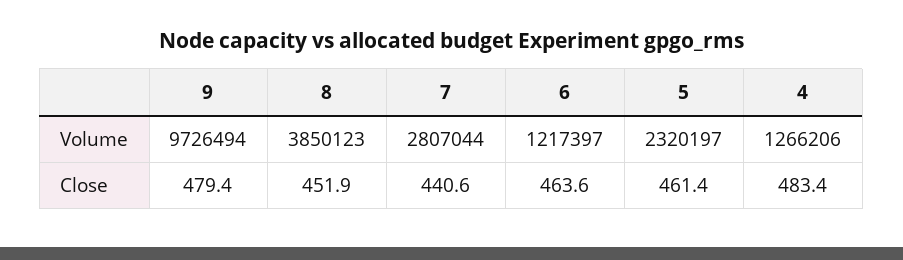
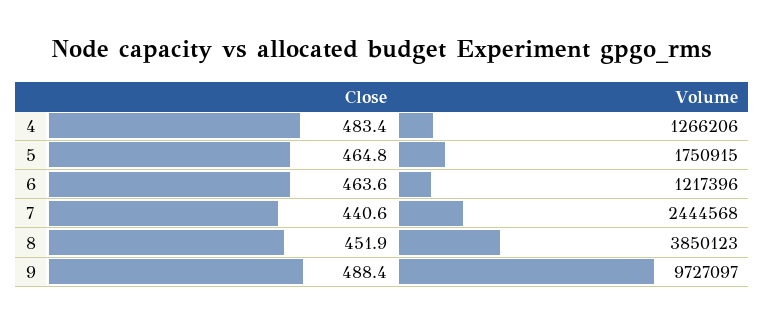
9, Volume: 9726494 -> 9727097
7, Volume: 2807044 -> 2444568
6, Volume: 1217397 -> 1217396
5, Volume: 2320197 -> 1750915
9, Close: 479.4 -> 488.4
5, Close: 461.4 -> 464.8

